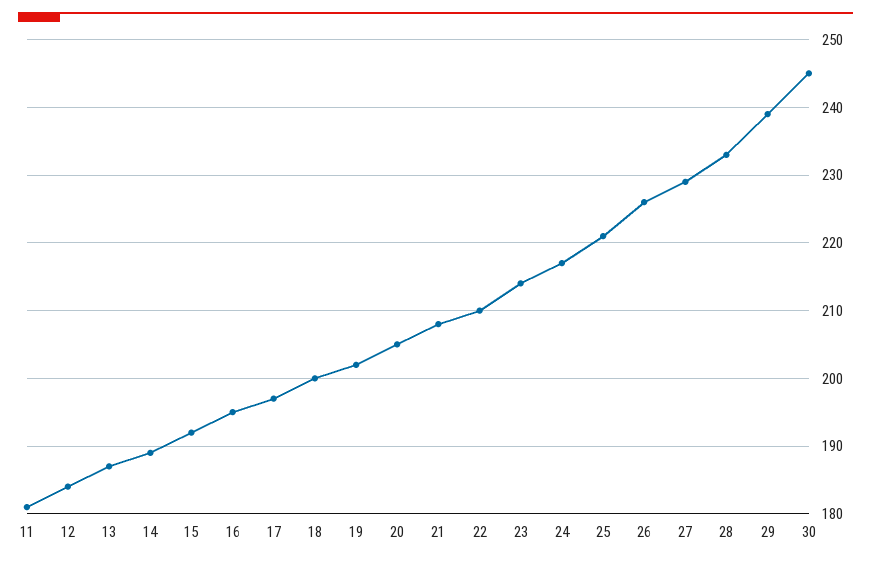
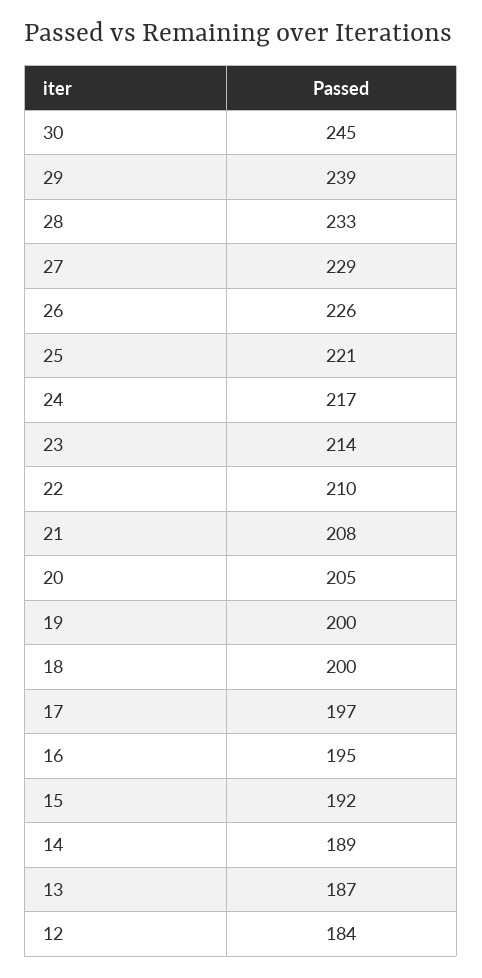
11: 181 -> none
19: 202 -> 200

